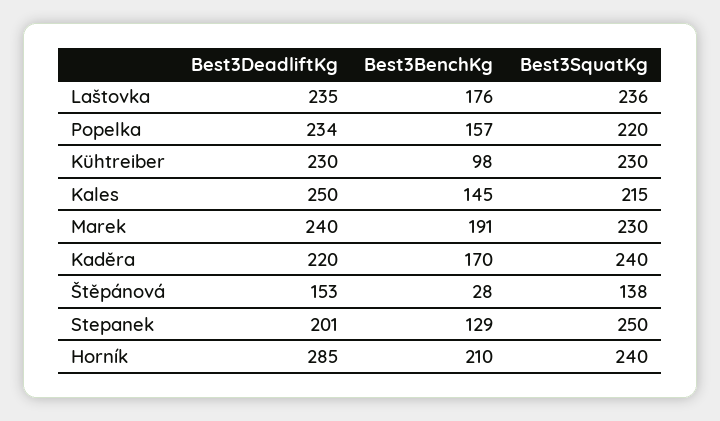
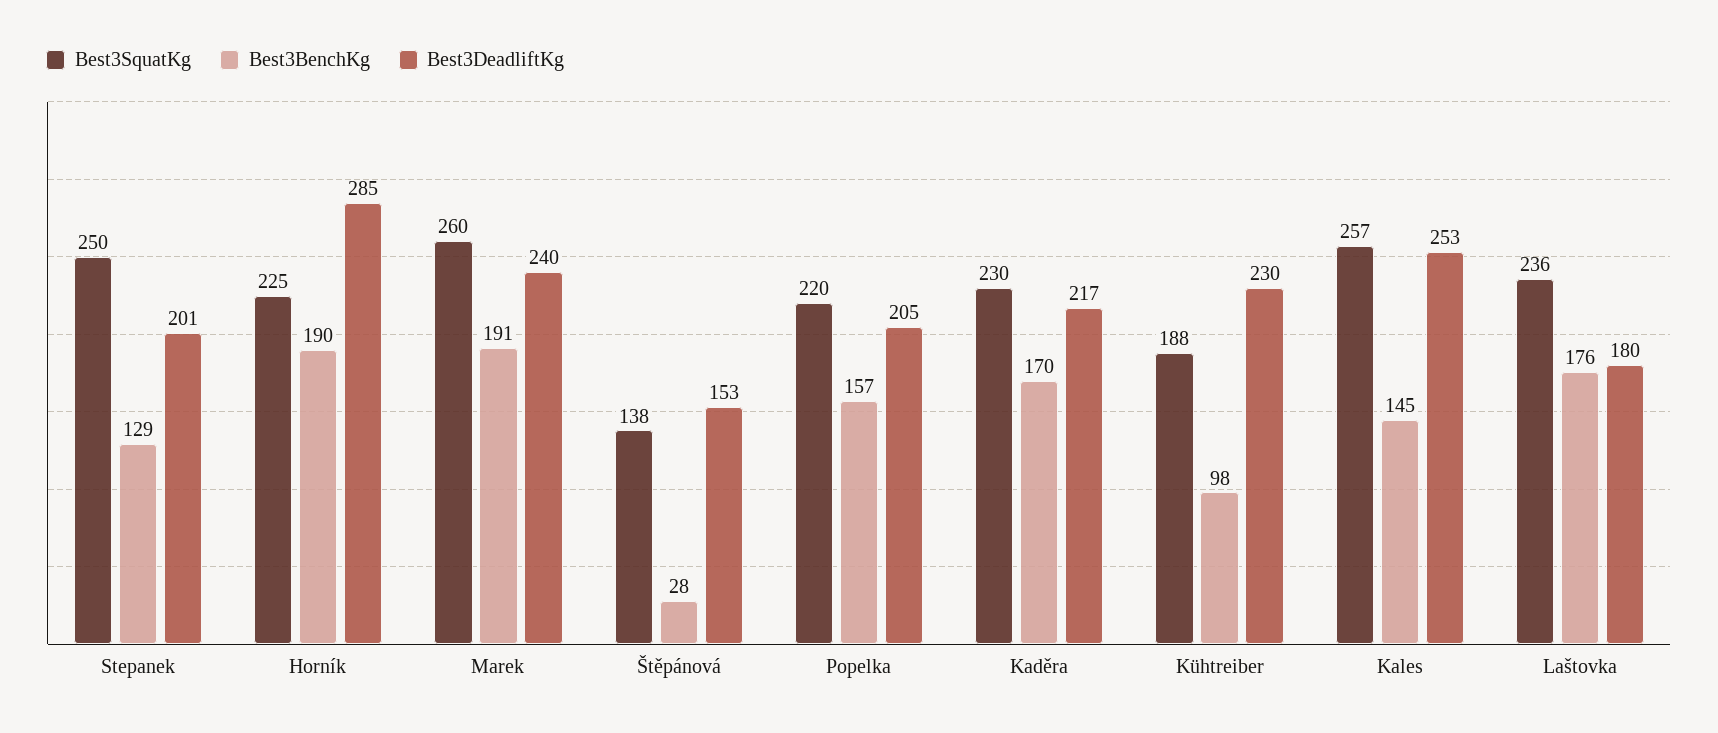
Best3DeadliftKg, Laštovka: 235 -> 180
Best3DeadliftKg, Popelka: 234 -> 205
Best3SquatKg, Kühtreiber: 230 -> 188
Best3DeadliftKg, Kales: 250 -> 253
Best3SquatKg, Kales: 215 -> 257
Best3SquatKg, Marek: 230 -> 260
Best3DeadliftKg, Kaděra: 220 -> 217
Best3SquatKg, Kaděra: 240 -> 230
Best3BenchKg, Horník: 210 -> 190
Best3SquatKg, Horník: 240 -> 225

